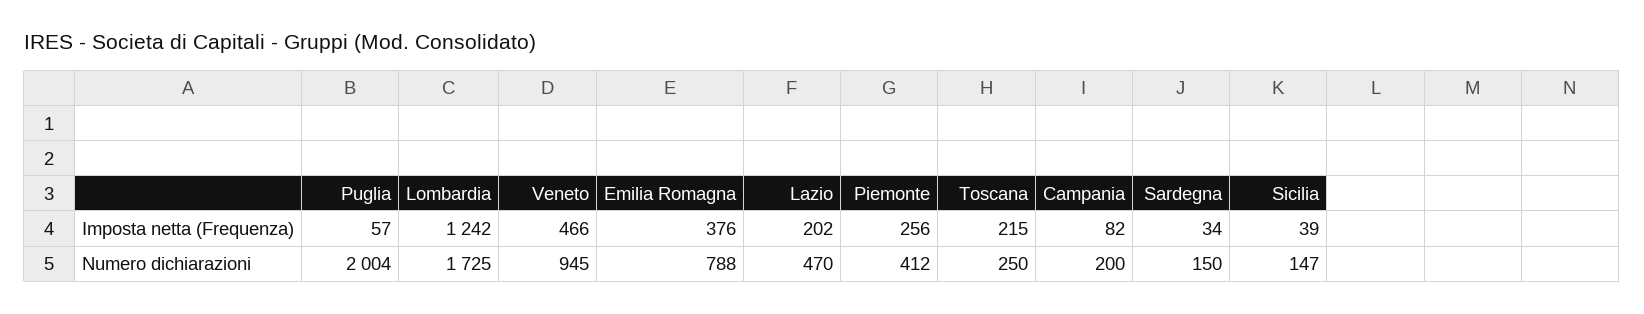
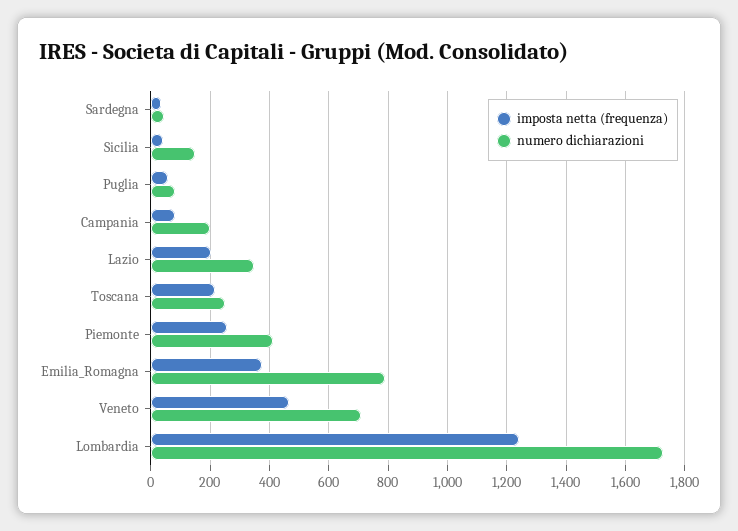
Numero dichiarazioni, Puglia: 2004 -> 75
Numero dichiarazioni, Veneto: 945 -> 700
Numero dichiarazioni, Lazio: 470 -> 350
Numero dichiarazioni, Sardegna: 150 -> 50

